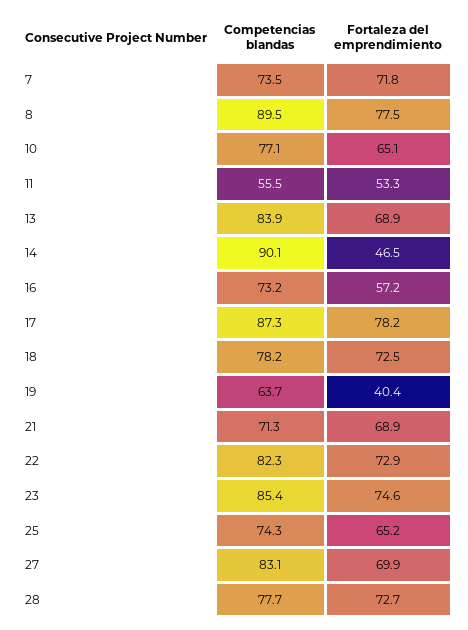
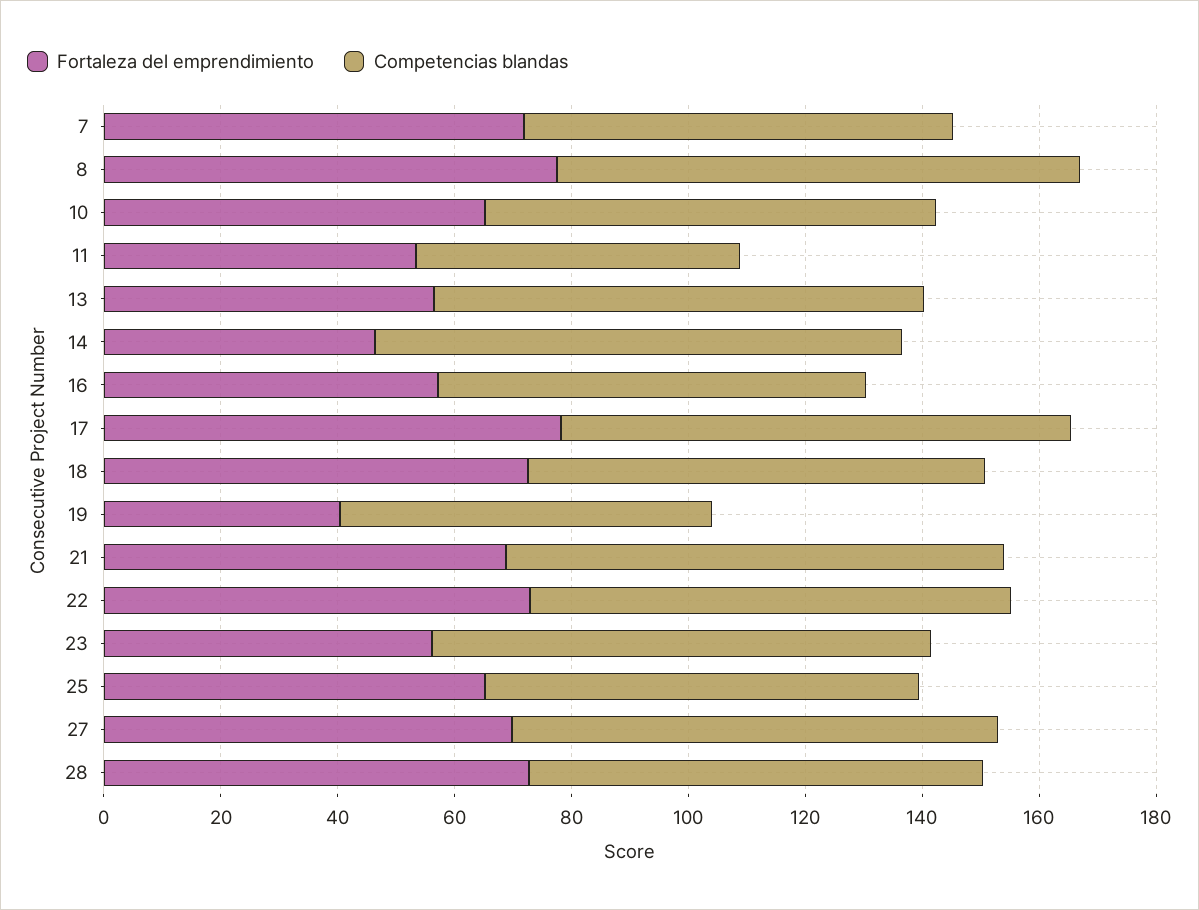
Fortaleza del emprendimiento, 13: 68.9 -> 55
Competencias blandas, 21: 71.3 -> 85
Fortaleza del emprendimiento, 23: 74.6 -> 55

